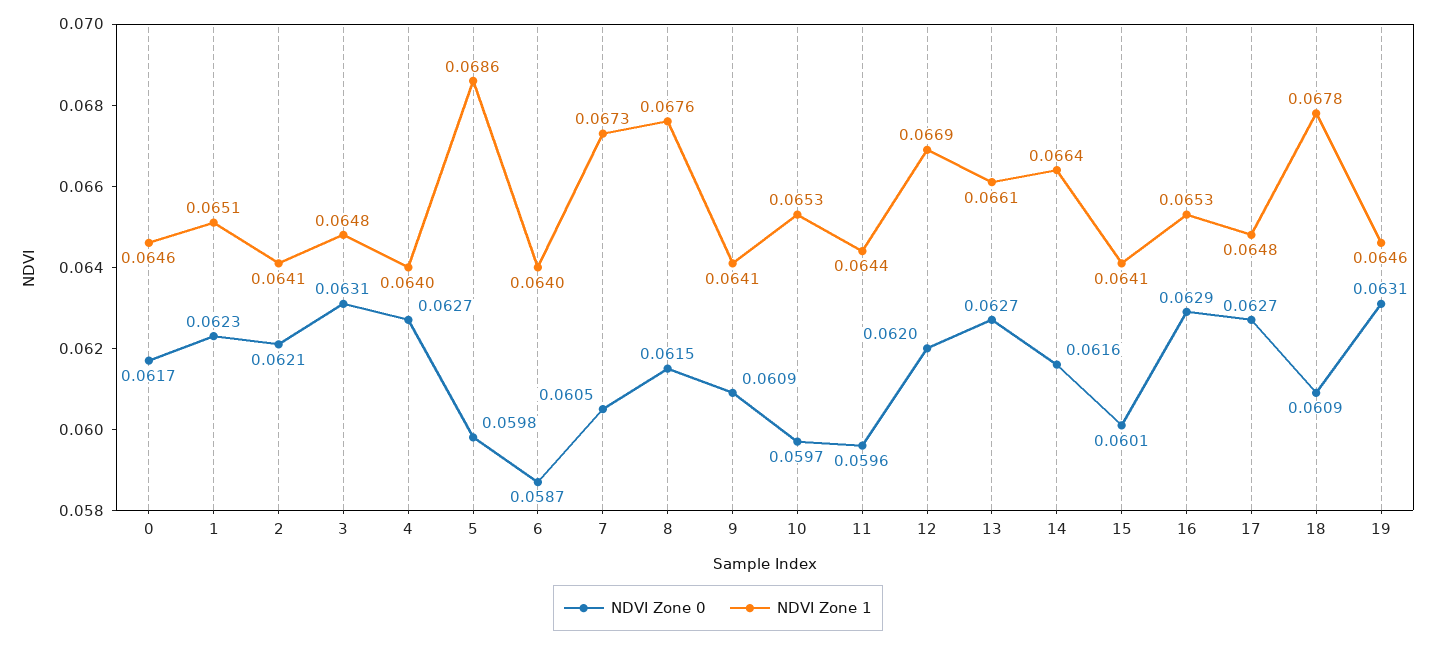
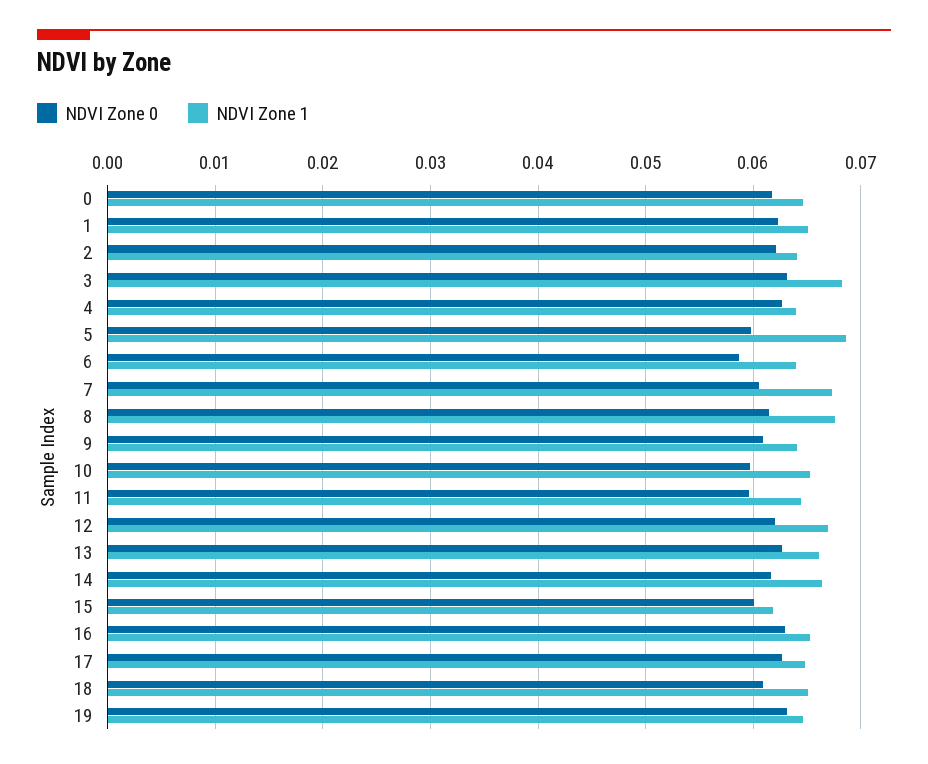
NDVI Zone 1, 3: 0.0648 -> 0.068
NDVI Zone 1, 15: 0.0641 -> 0.062
NDVI Zone 1, 18: 0.0678 -> 0.065

